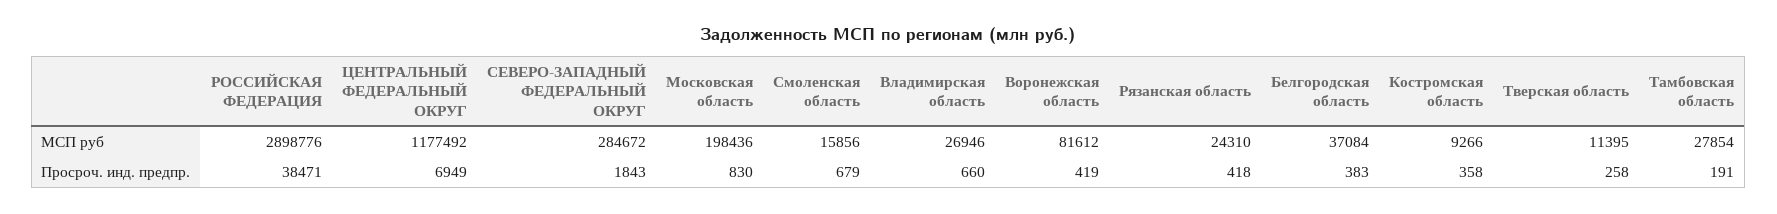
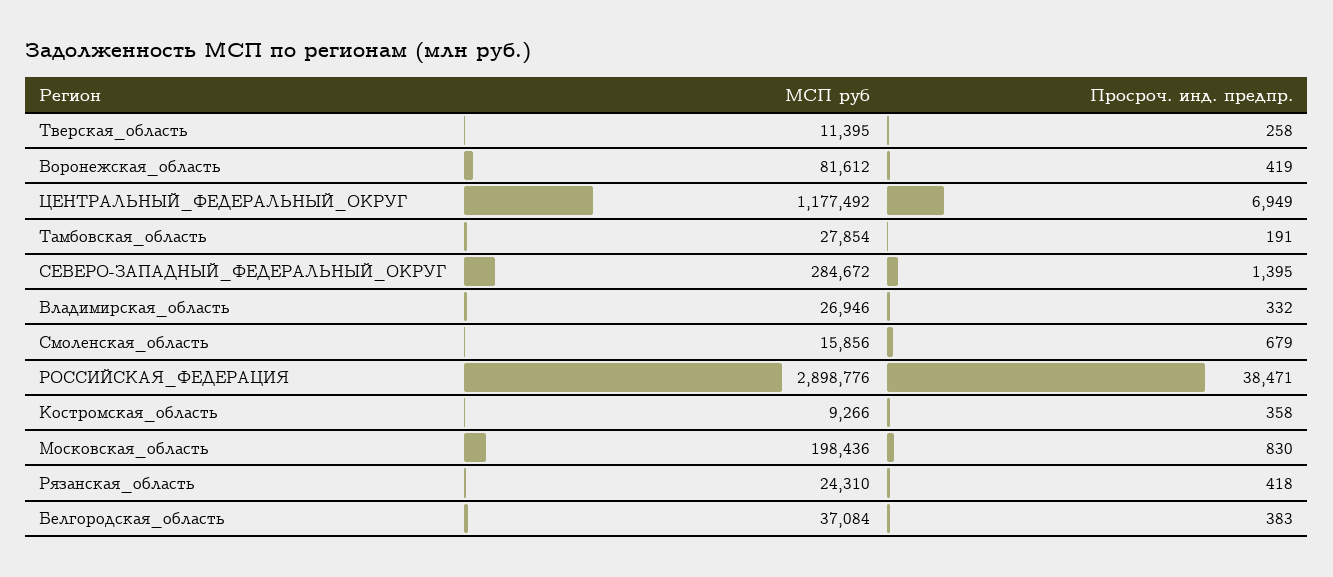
СЕВЕРО-ЗАПАДНЫЙ ФЕДЕРАЛЬНЫЙ ОКРУГ, Просроч. инд. предпр.: 1843 -> 1395
Владимирская область, Просроч. инд. предпр.: 660 -> 332

